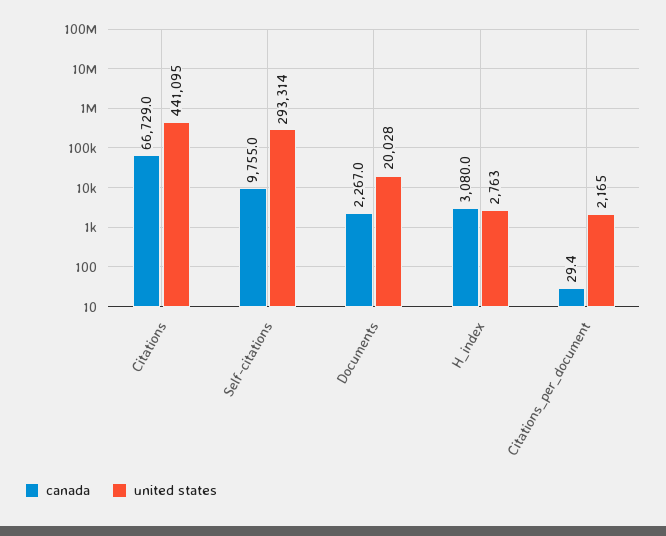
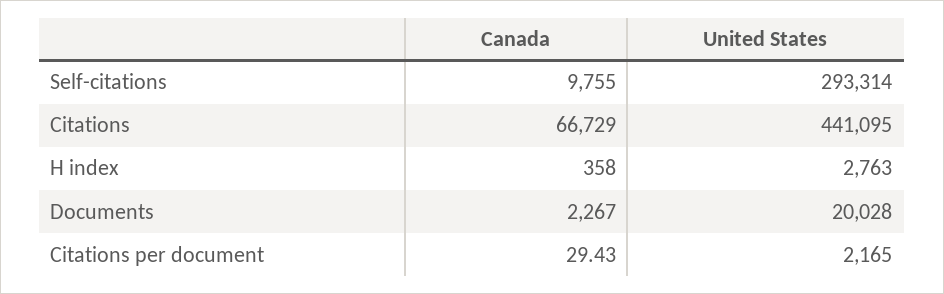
canada, H_index: 3080 -> 358

